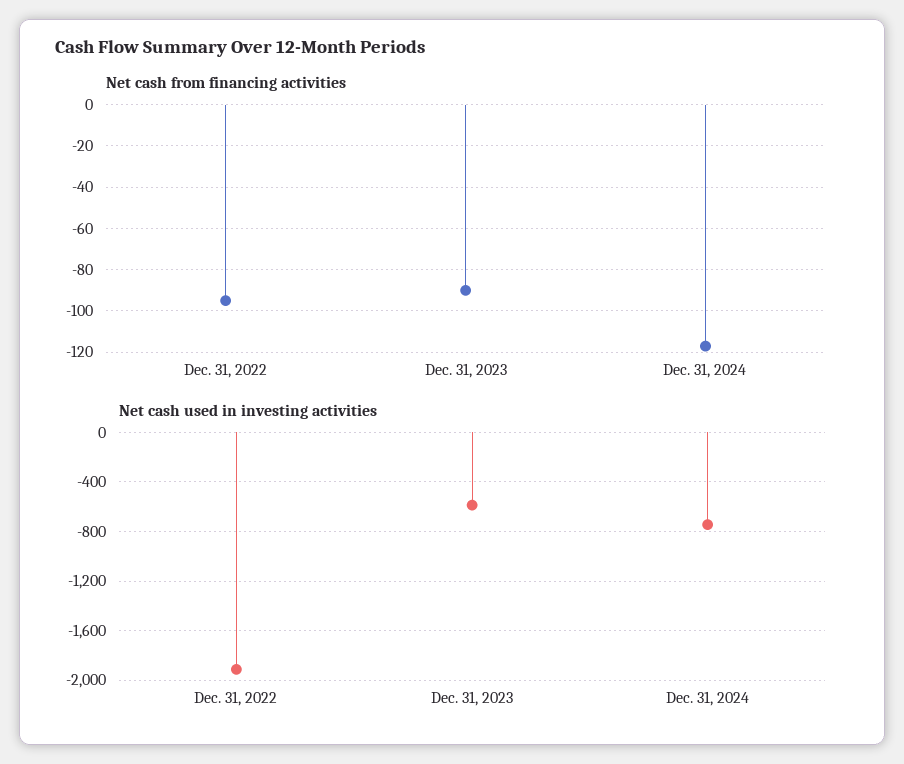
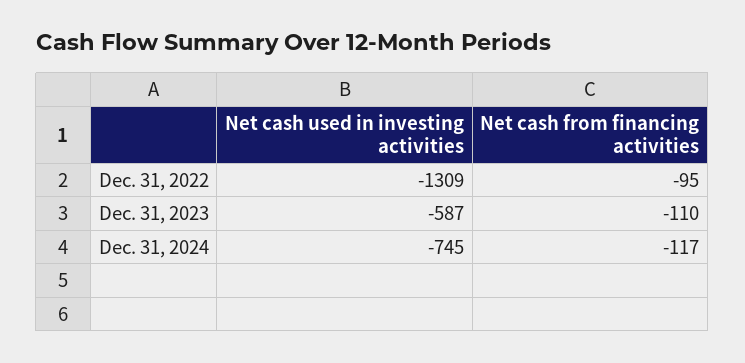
Net cash from financing activities, Dec. 31, 2023: -90 -> -110
Net cash used in investing activities, Dec. 31, 2022: -1900 -> -1309

